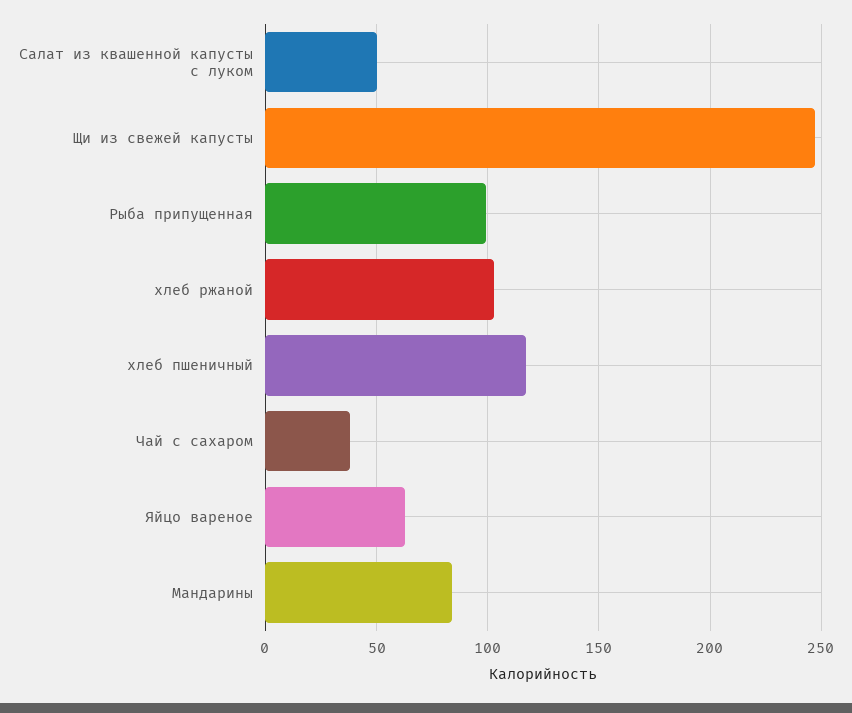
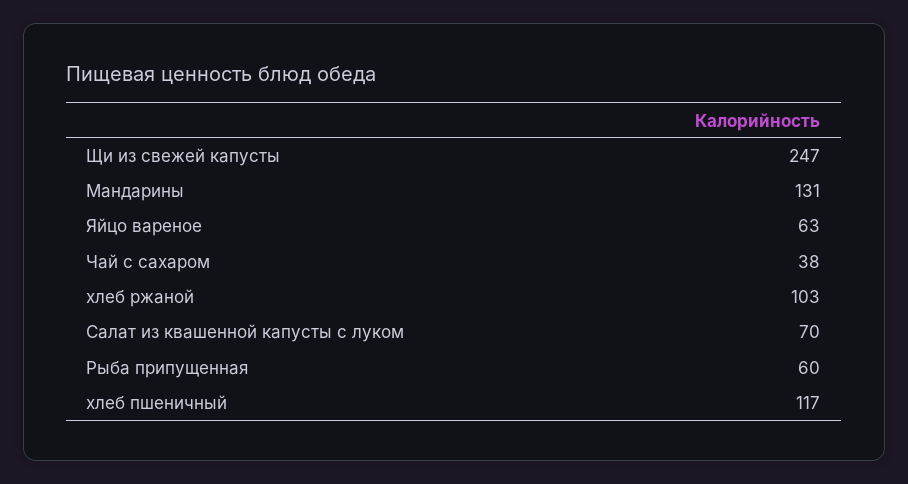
Салат из квашенной капусты с луком: 50 -> 70
Рыба припущенная: 100 -> 60
Мандарины: 85 -> 131

